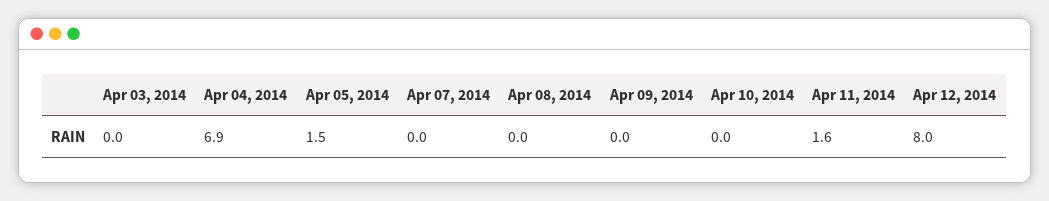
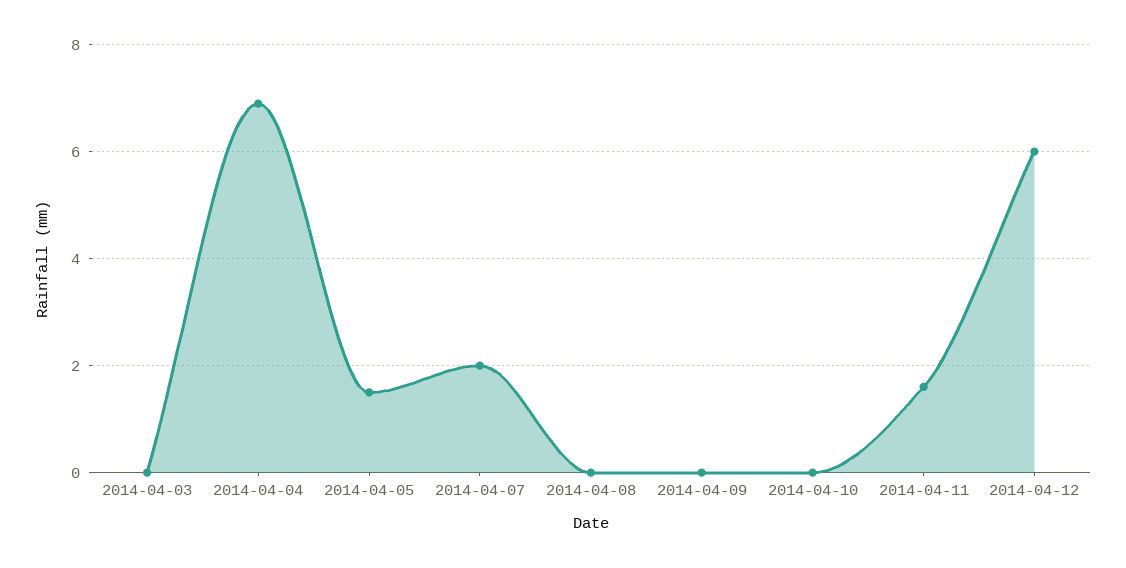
Apr 07, 2014: 0 -> 2
Apr 12, 2014: 8 -> 6

